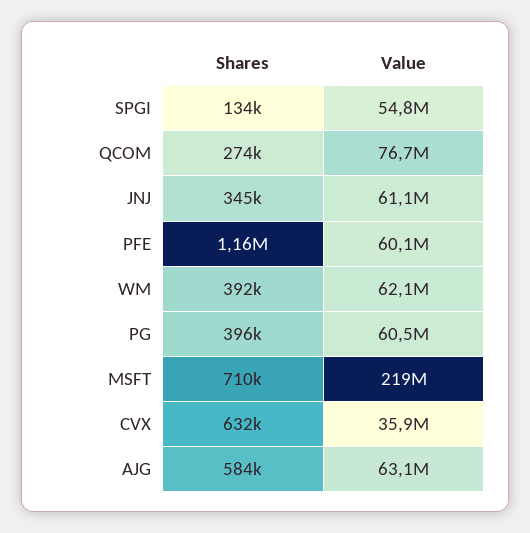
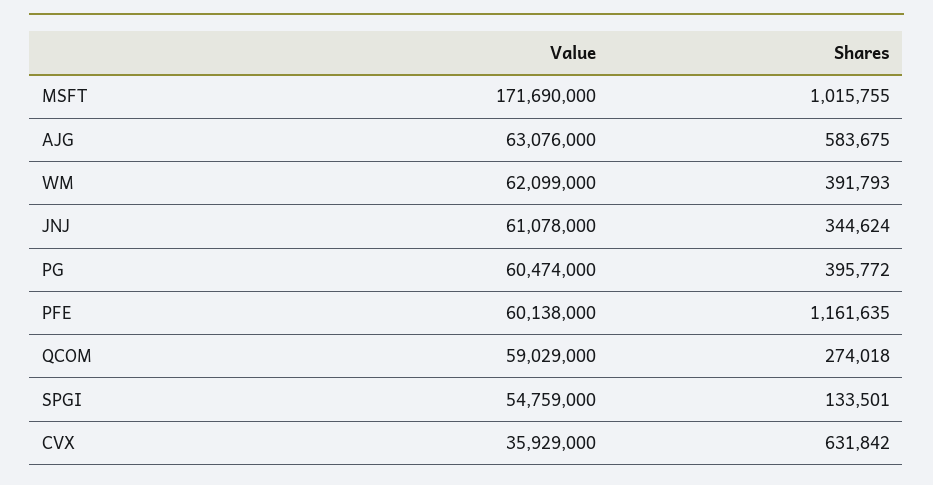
Value, QCOM: 76700000 -> 59029000
Shares, MSFT: 710000 -> 1015755
Value, MSFT: 219000000 -> 171690000

